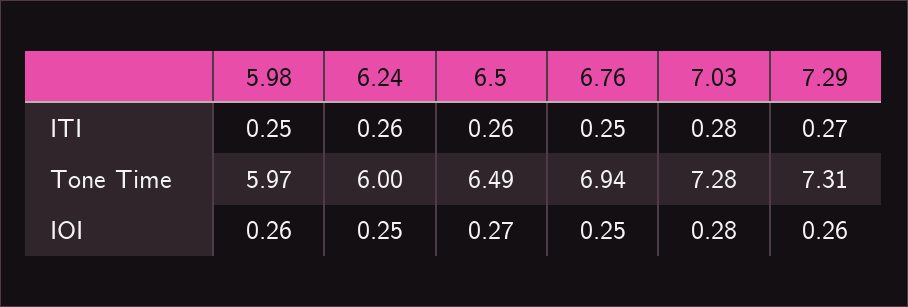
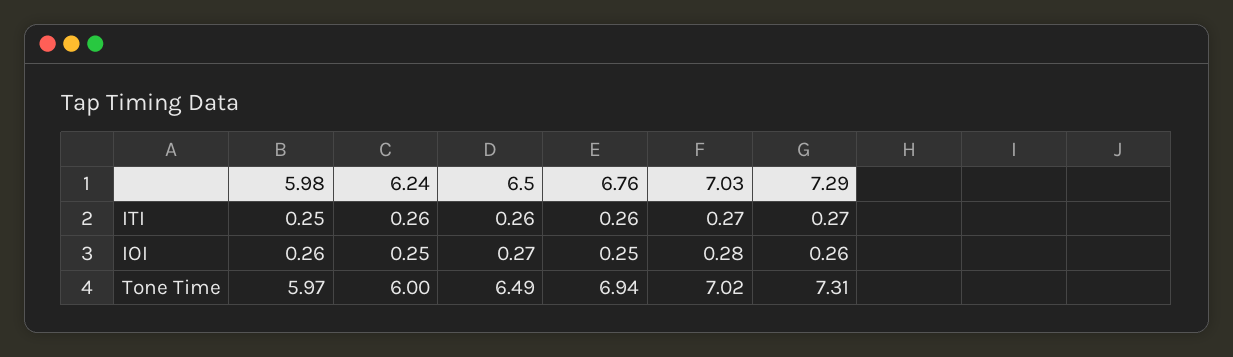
6.76, ITI: 0.25 -> 0.26
7.03, ITI: 0.28 -> 0.27
7.03, Tone Time: 7.28 -> 7.02

